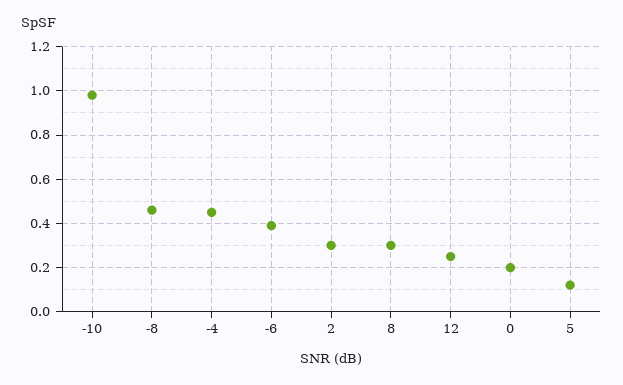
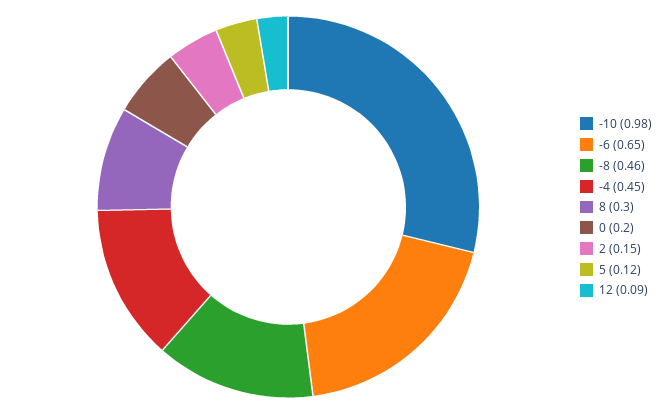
-6: 0.4 -> 0.65
2: 0.3 -> 0.15
12: 0.25 -> 0.09

